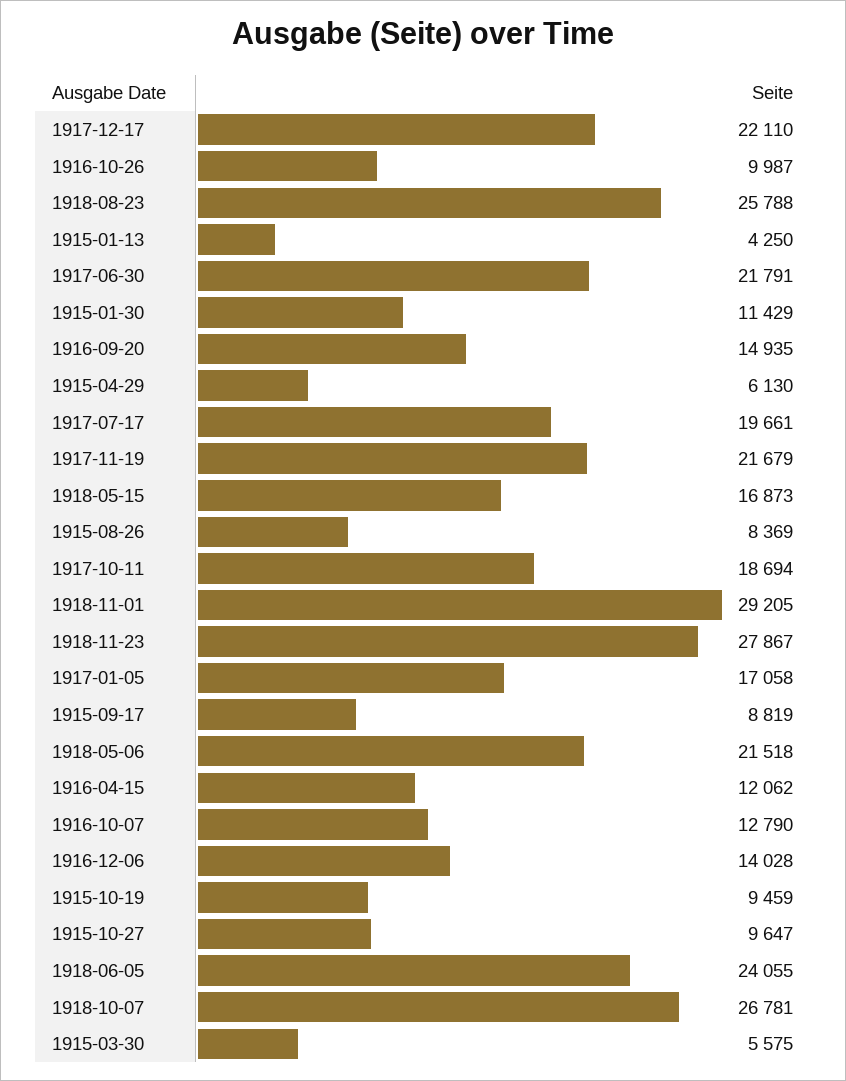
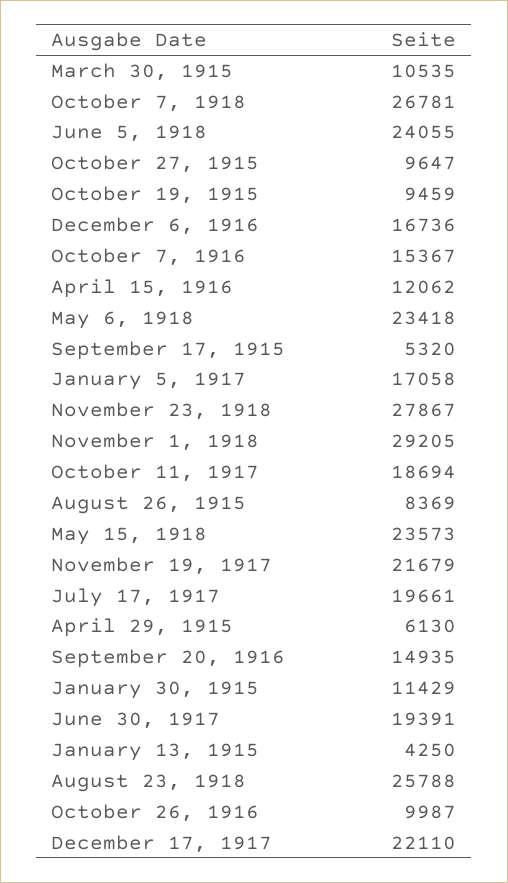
1917-06-30: 21791 -> 19391
1918-05-15: 16873 -> 23573
1915-09-17: 8819 -> 5320
1918-05-06: 21518 -> 23418
1916-10-07: 12790 -> 15367
1916-12-06: 14028 -> 16736
1915-03-30: 5575 -> 10535

